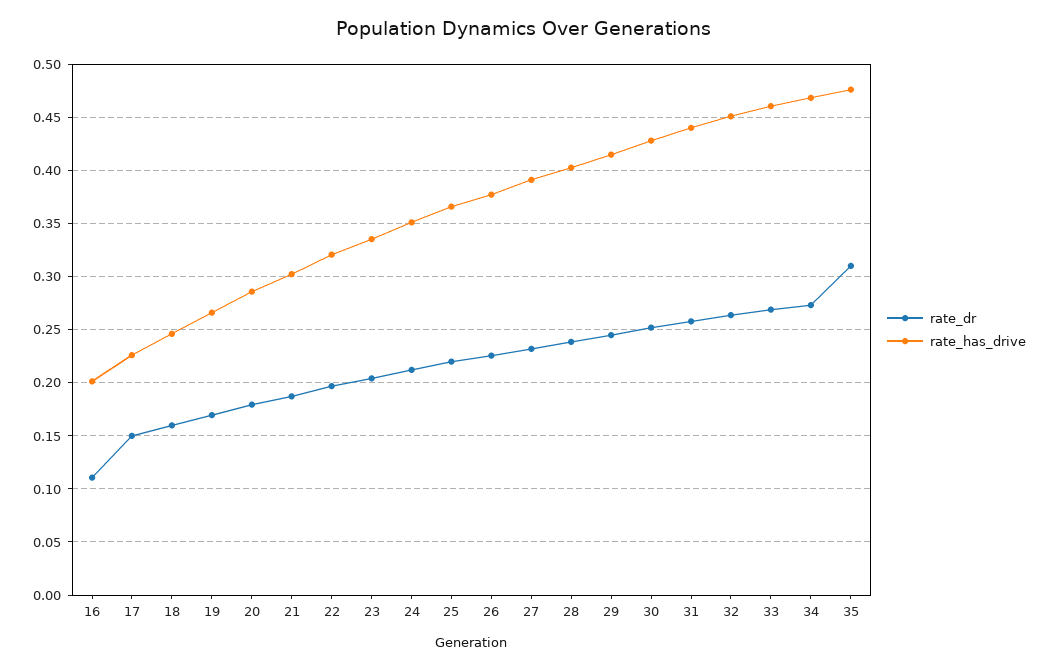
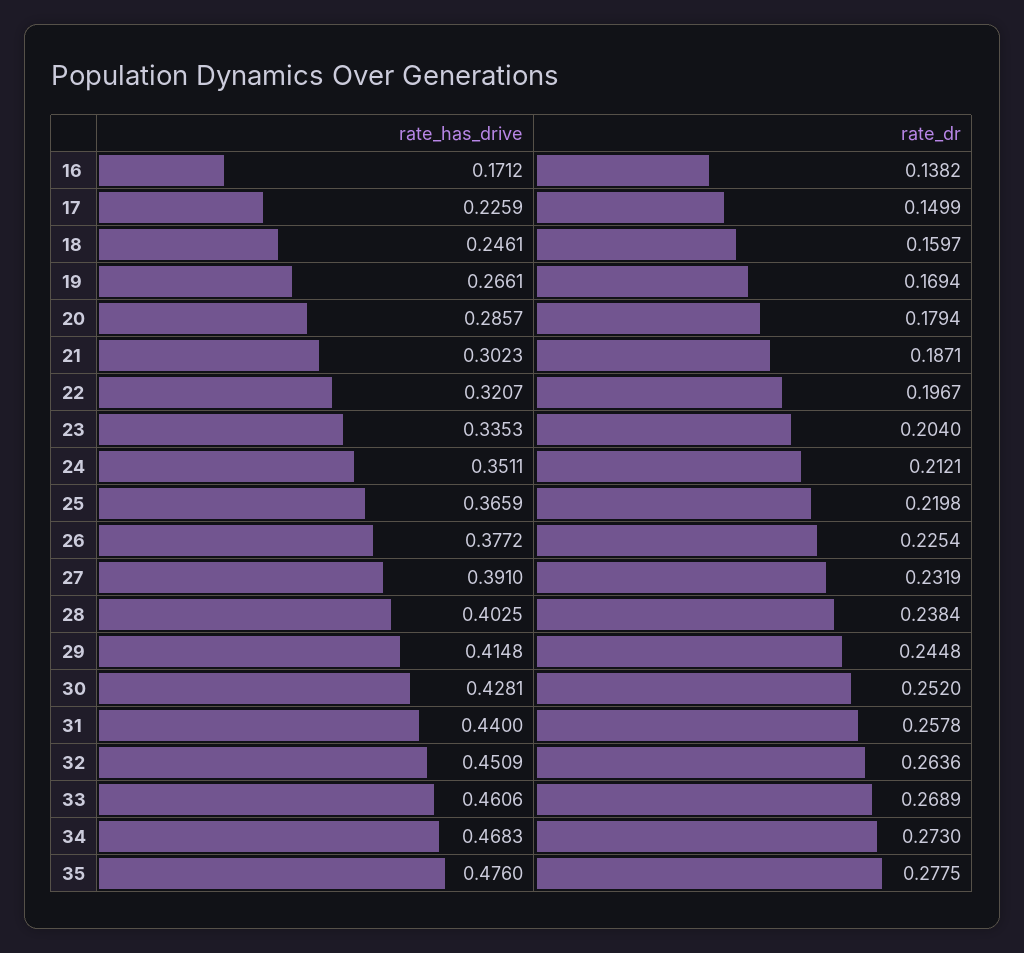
rate_dr, 16: 0.11 -> 0.1382
rate_has_drive, 16: 0.2 -> 0.1712
rate_dr, 35: 0.31 -> 0.2775

